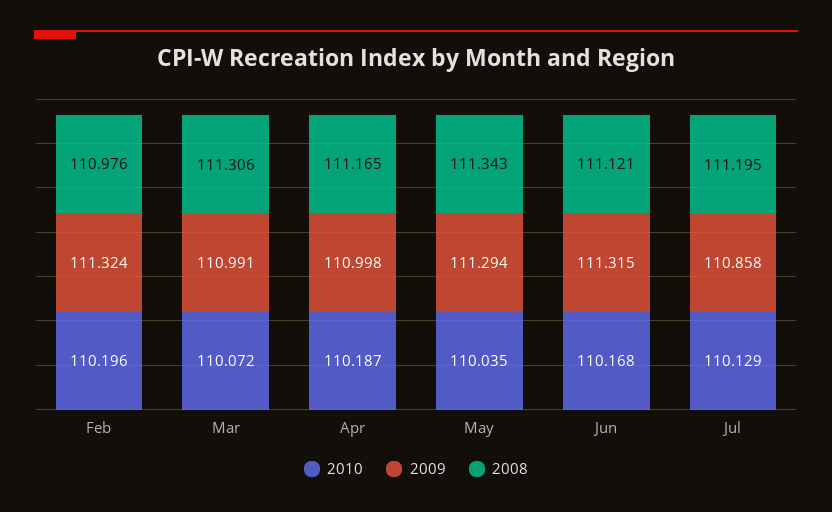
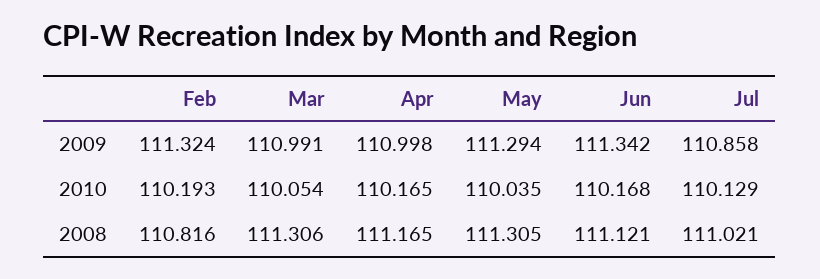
2010, Feb: 110.196 -> 110.193
2008, Feb: 110.976 -> 110.816
2010, Mar: 110.072 -> 110.054
2010, Apr: 110.187 -> 110.165
2008, May: 111.343 -> 111.305
2009, Jun: 111.315 -> 111.342
2008, Jul: 111.195 -> 111.021

